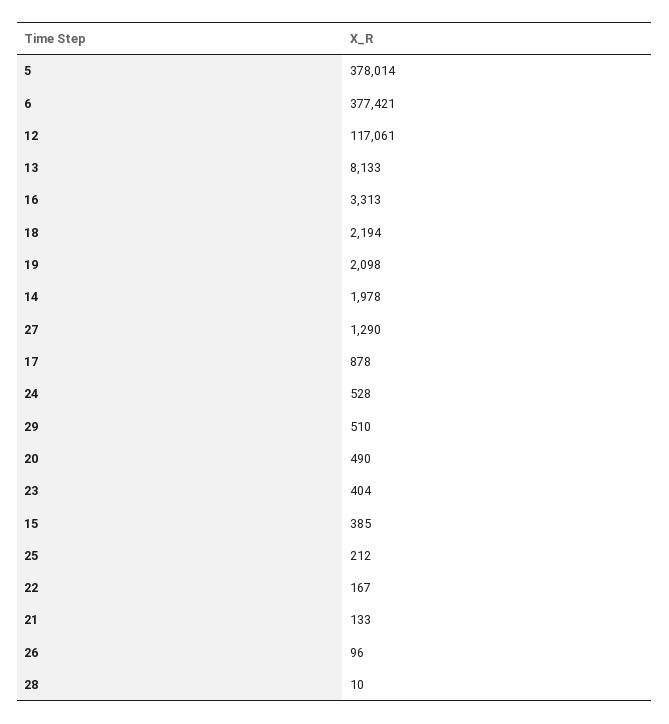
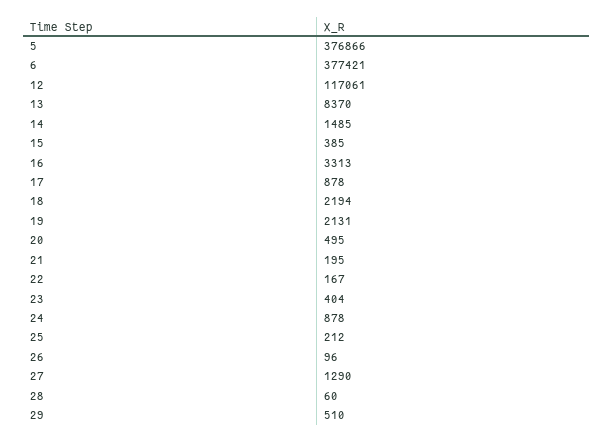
5: 378014 -> 376866
13: 8133 -> 8370
19: 2098 -> 2131
14: 1978 -> 1485
24: 528 -> 878
20: 490 -> 495
21: 133 -> 195
28: 10 -> 60

